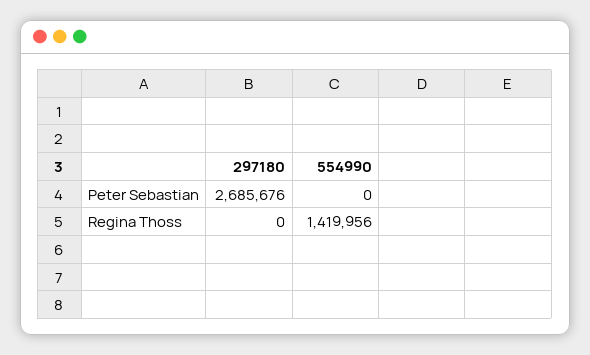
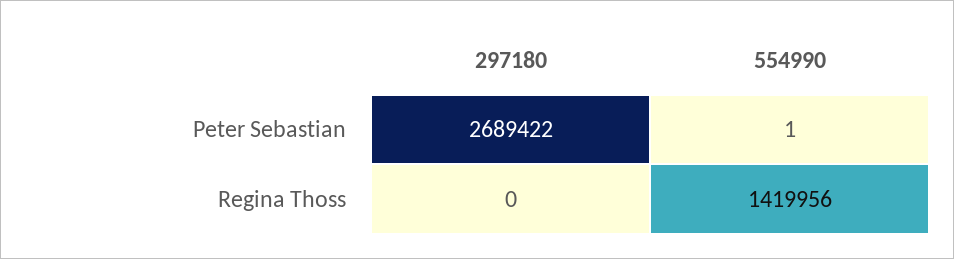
297180, Peter Sebastian: 2685676 -> 2689422
554990, Peter Sebastian: 0 -> 1

